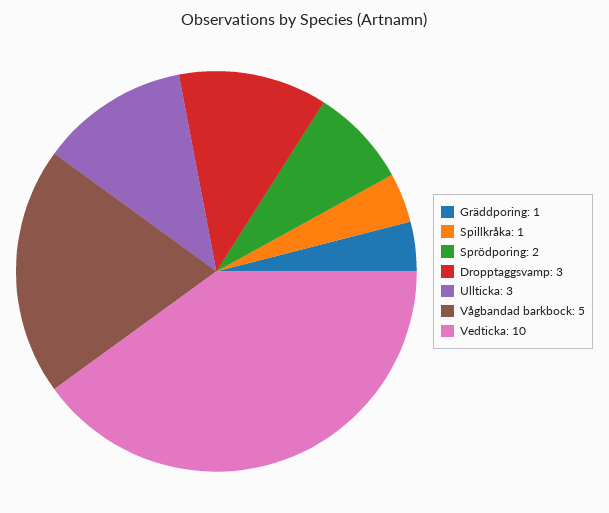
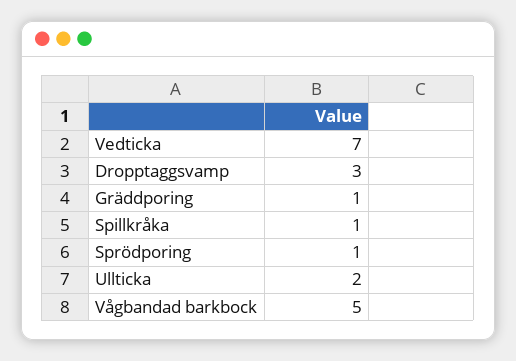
Sprödporing: 2 -> 1
Ullticka: 3 -> 2
Vedticka: 10 -> 7

